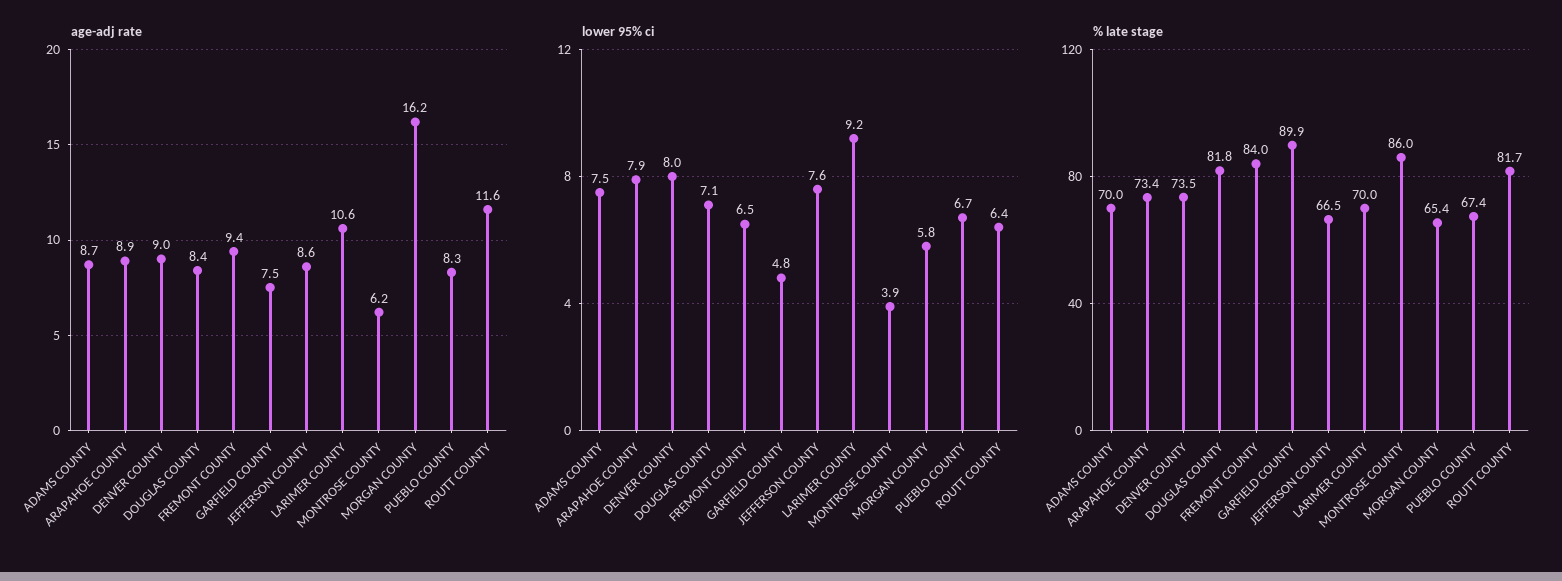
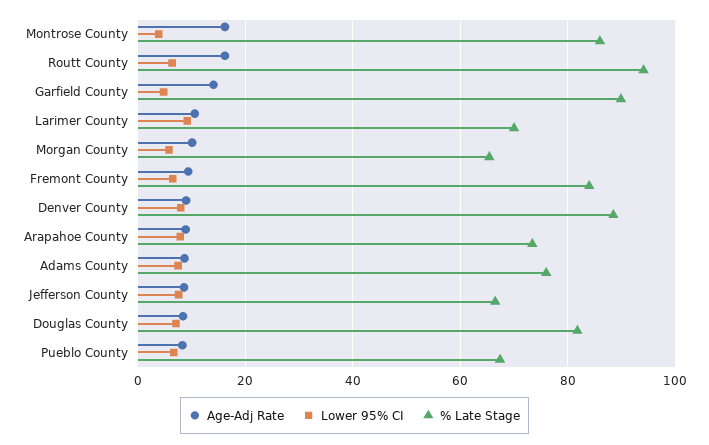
age-adj rate, GARFIELD COUNTY: 7.5 -> 14
age-adj rate, MONTROSE COUNTY: 6.2 -> 16
age-adj rate, MORGAN COUNTY: 16.2 -> 10
age-adj rate, ROUTT COUNTY: 11.6 -> 16
% late stage, ADAMS COUNTY: 70 -> 76
% late stage, DENVER COUNTY: 73.5 -> 88
% late stage, ROUTT COUNTY: 81.7 -> 94

